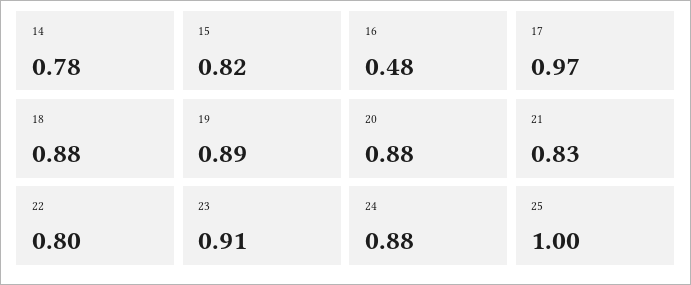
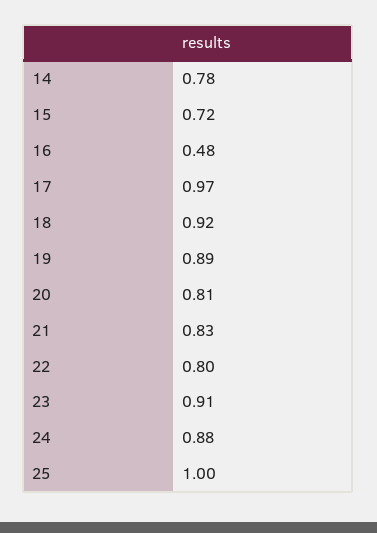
15: 0.82 -> 0.72
18: 0.88 -> 0.92
20: 0.88 -> 0.81

